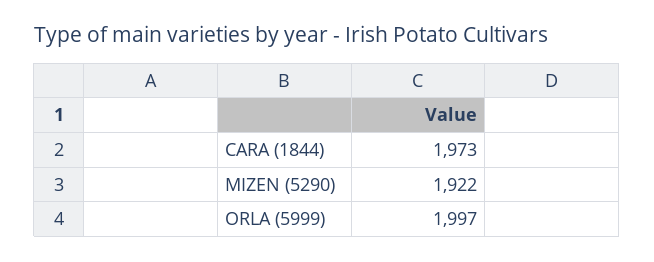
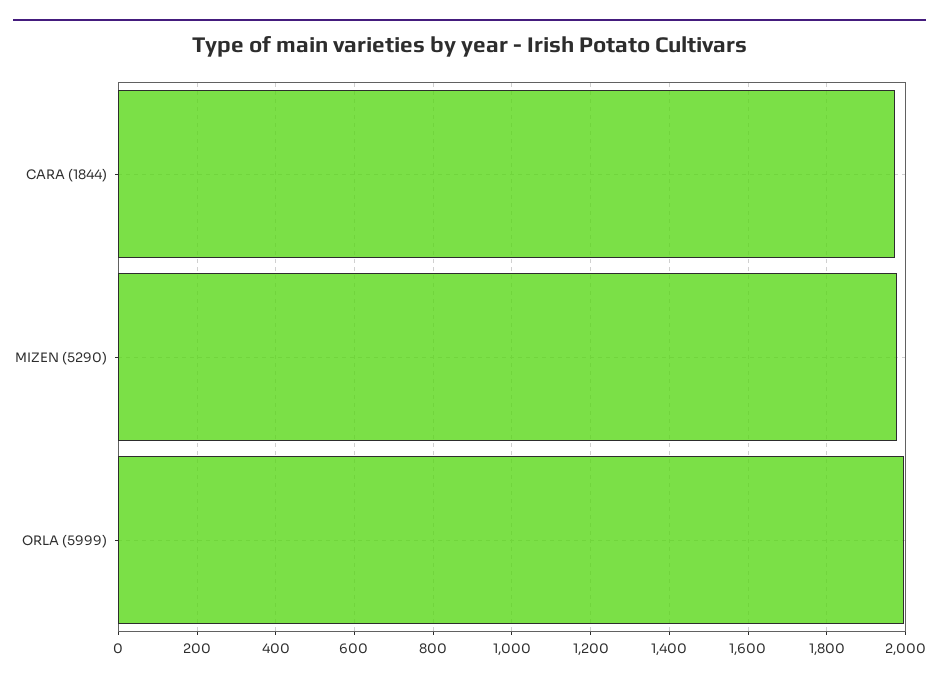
MIZEN (5290): 1922 -> 1980

